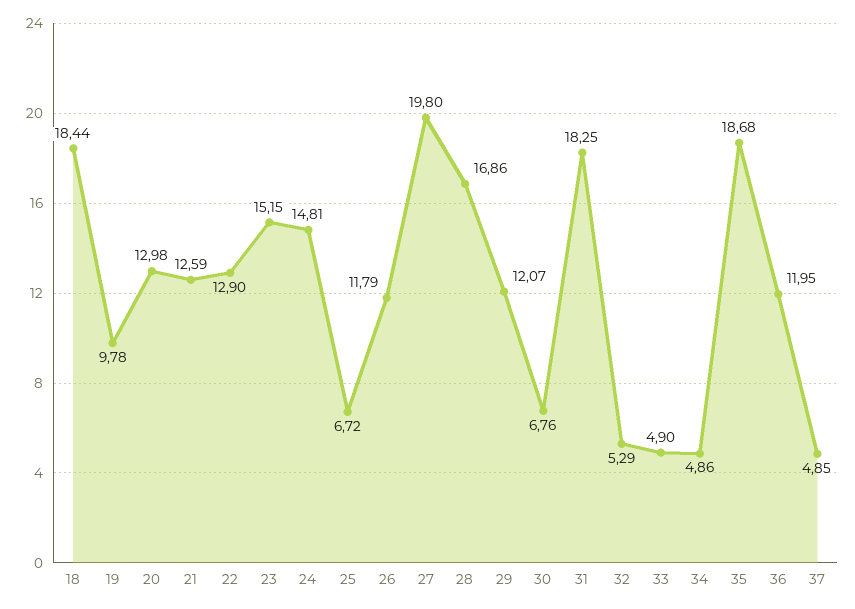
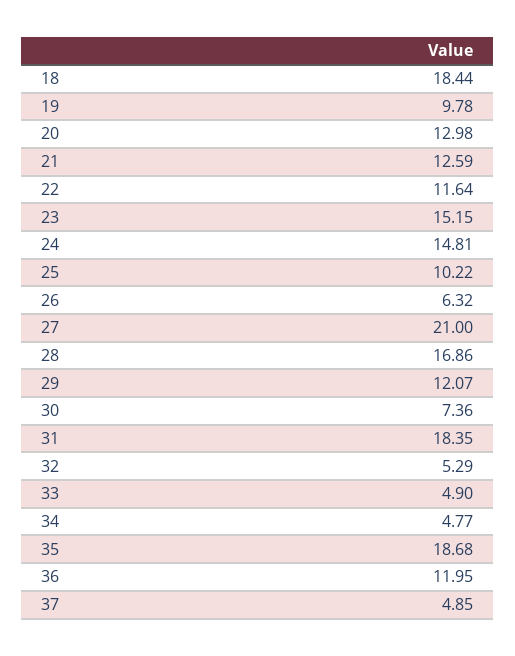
22: 12.9 -> 11.64
25: 6.72 -> 10.22
26: 11.79 -> 6.32
27: 19.8 -> 21
30: 6.76 -> 7.36
31: 18.25 -> 18.35
34: 4.86 -> 4.77

